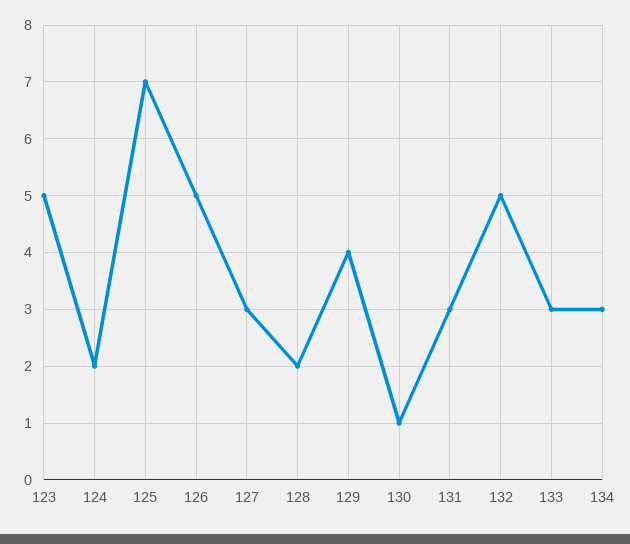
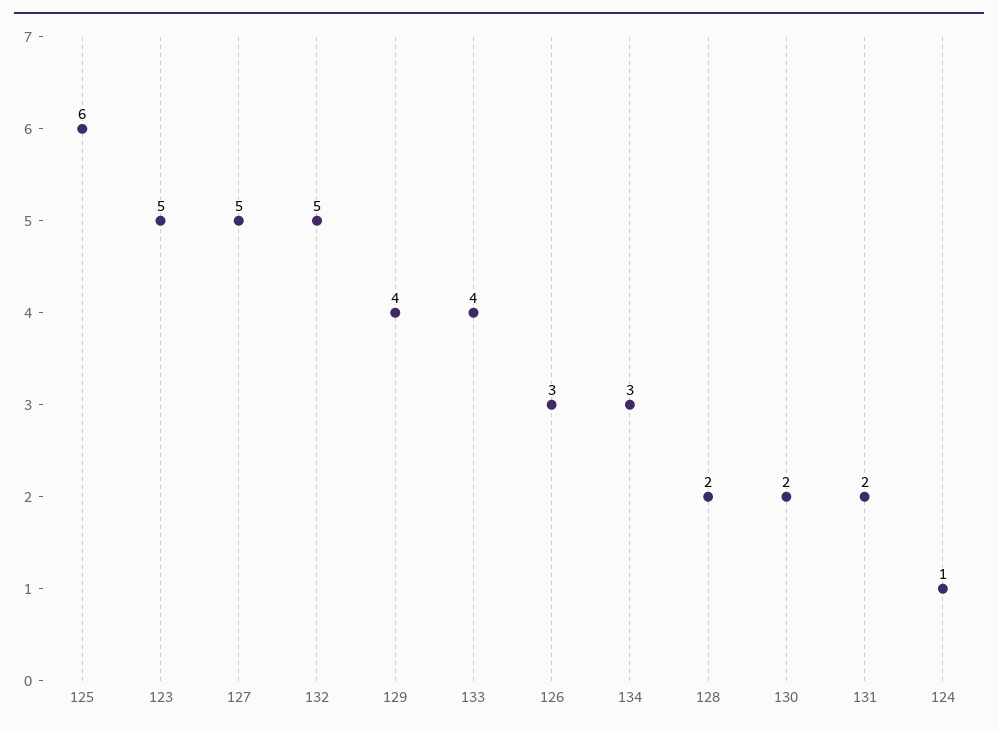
124: 2 -> 1
125: 7 -> 6
126: 5 -> 3
127: 3 -> 5
130: 1 -> 2
131: 3 -> 2
133: 3 -> 4

